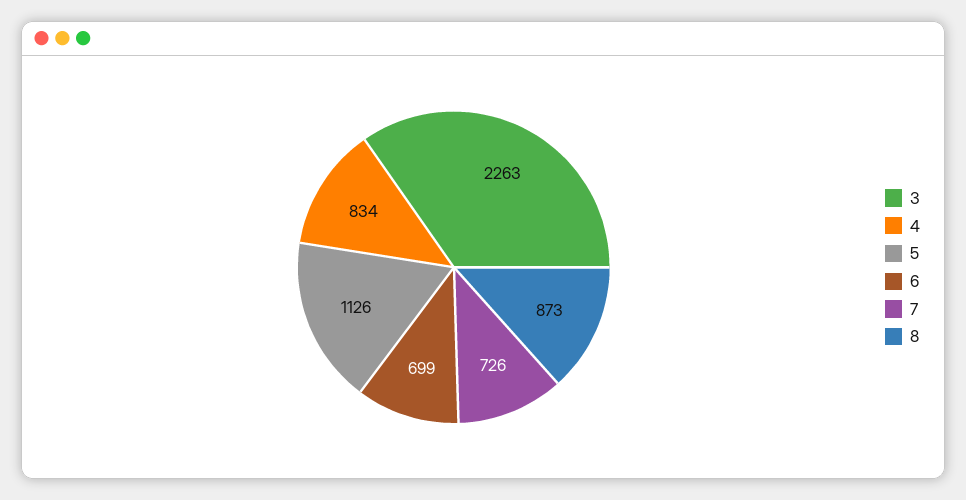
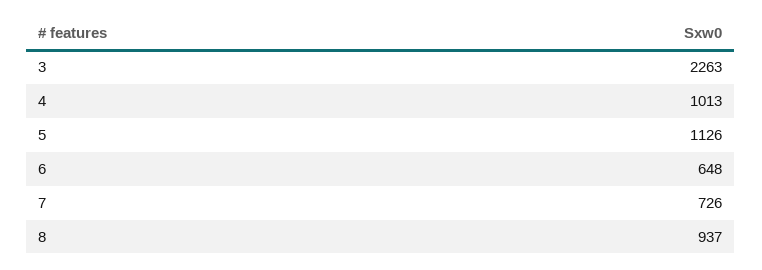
4: 834 -> 1013
6: 699 -> 648
8: 873 -> 937

